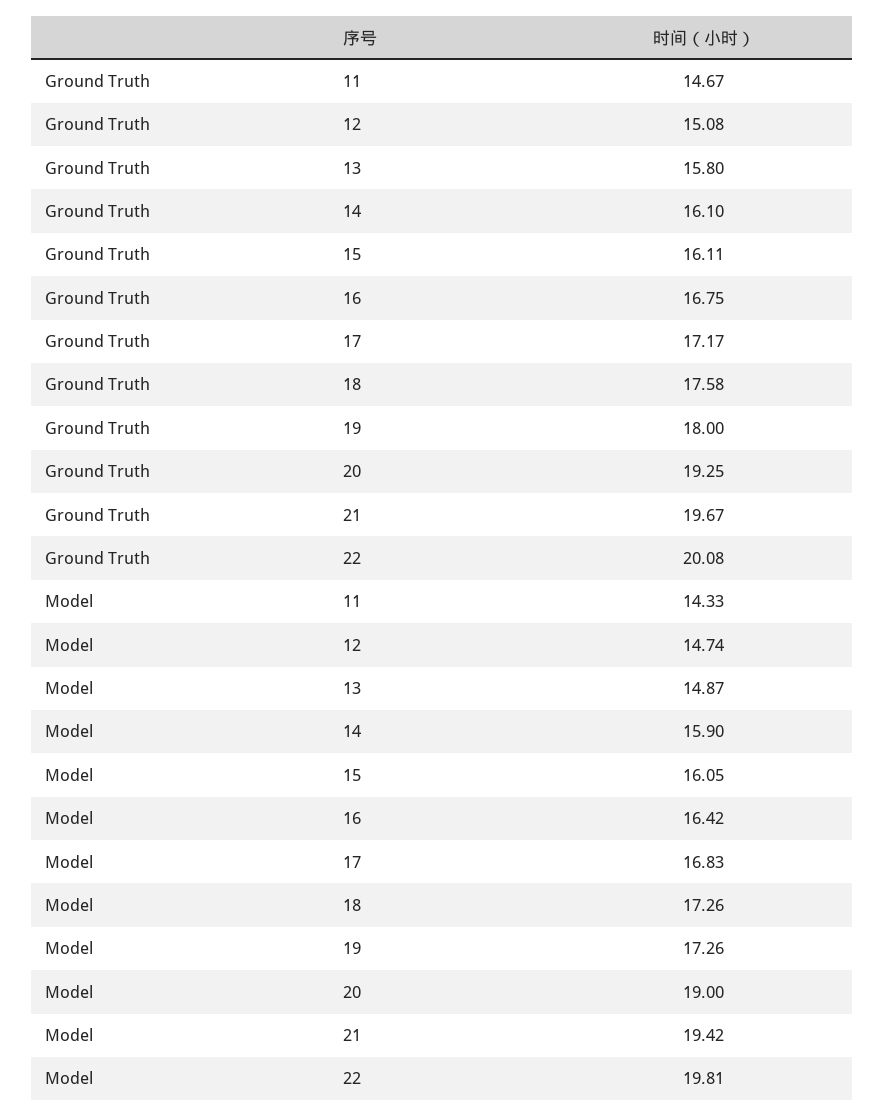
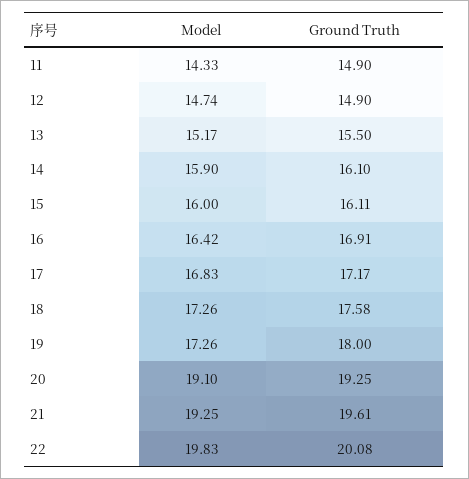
Ground Truth, 11: 14.67 -> 14.9
Ground Truth, 12: 15.08 -> 14.9
Ground Truth, 13: 15.8 -> 15.5
Ground Truth, 16: 16.75 -> 16.91
Ground Truth, 21: 19.67 -> 19.61
Model, 13: 14.87 -> 15.17
Model, 15: 16.05 -> 16
Model, 20: 19 -> 19.1
Model, 21: 19.42 -> 19.25
Model, 22: 19.81 -> 19.83

